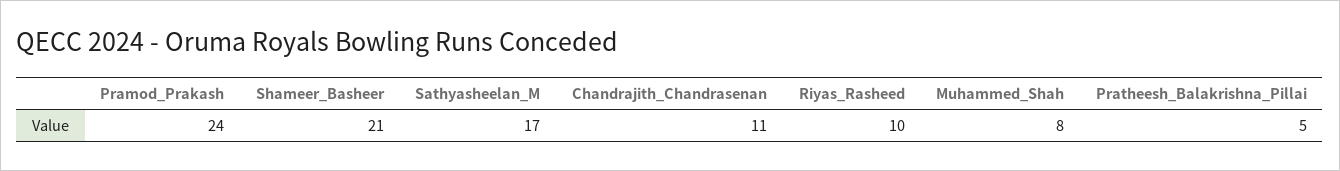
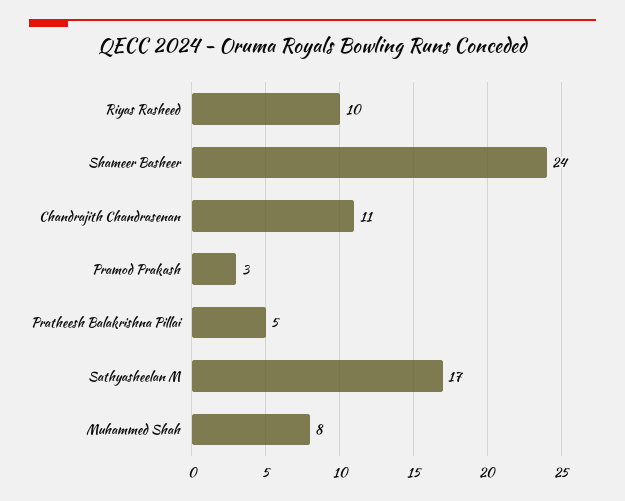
Pramod_Prakash: 24 -> 3
Shameer_Basheer: 21 -> 24

